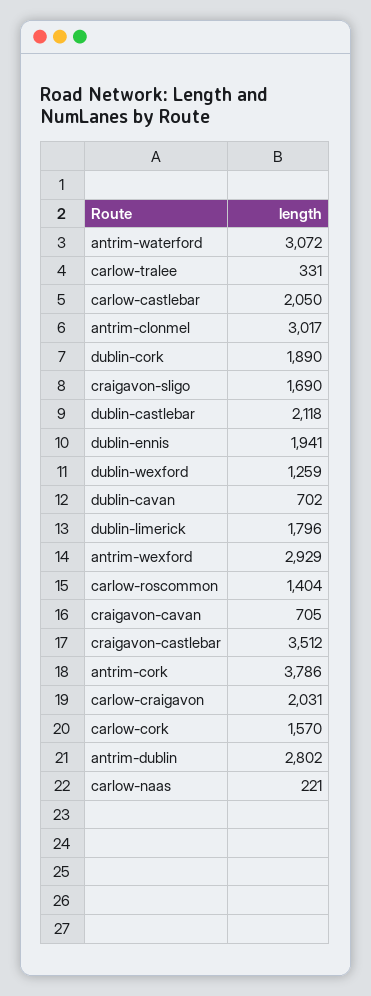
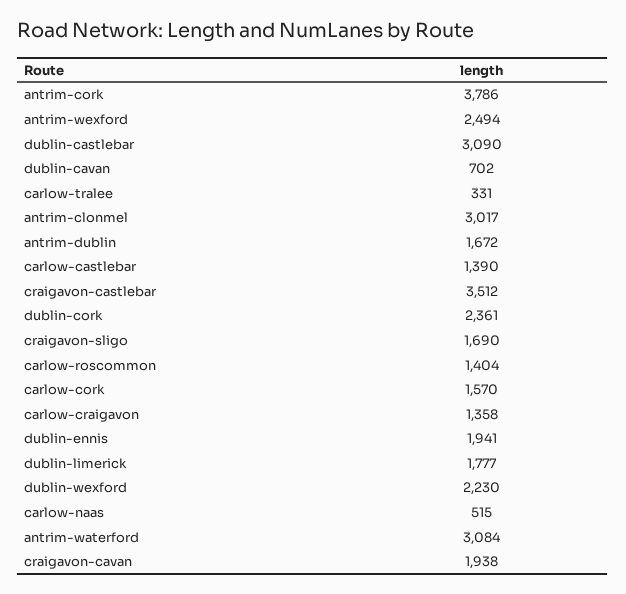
antrim-waterford: 3072 -> 3084
carlow-castlebar: 2050 -> 1390
dublin-cork: 1890 -> 2361
dublin-castlebar: 2118 -> 3090
dublin-wexford: 1259 -> 2230
dublin-limerick: 1796 -> 1777
antrim-wexford: 2929 -> 2494
craigavon-cavan: 705 -> 1938
carlow-craigavon: 2031 -> 1358
antrim-dublin: 2802 -> 1672
carlow-naas: 221 -> 515

